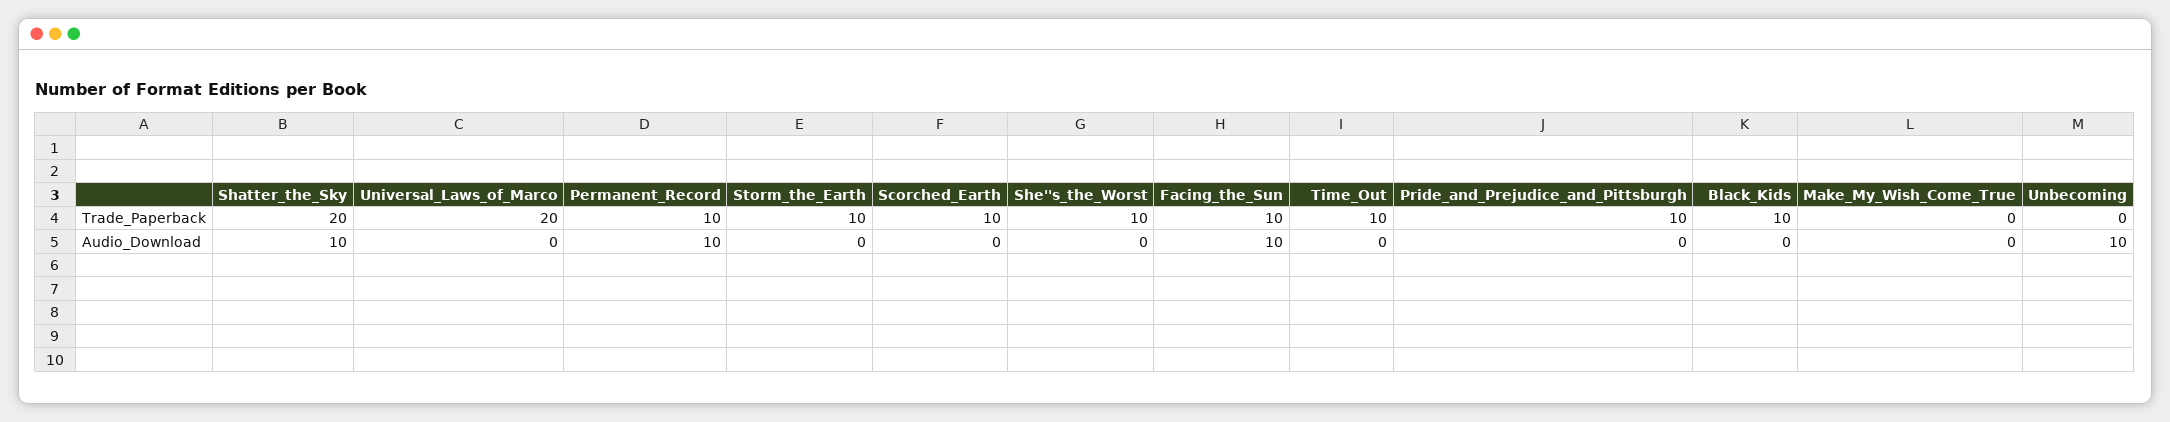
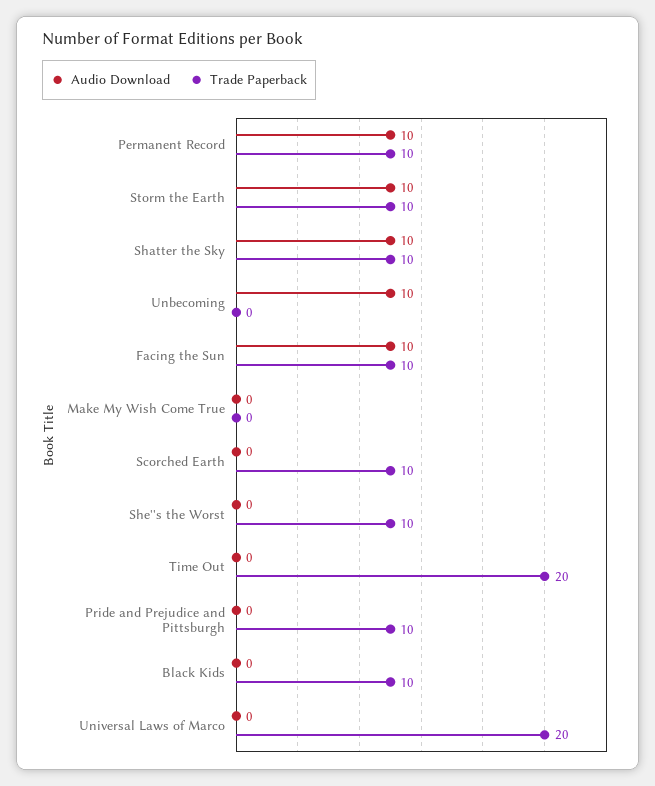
Trade_Paperback, Shatter_the_Sky: 20 -> 10
Trade_Paperback, Time_Out: 10 -> 20
Audio_Download, Storm_the_Earth: 0 -> 10

